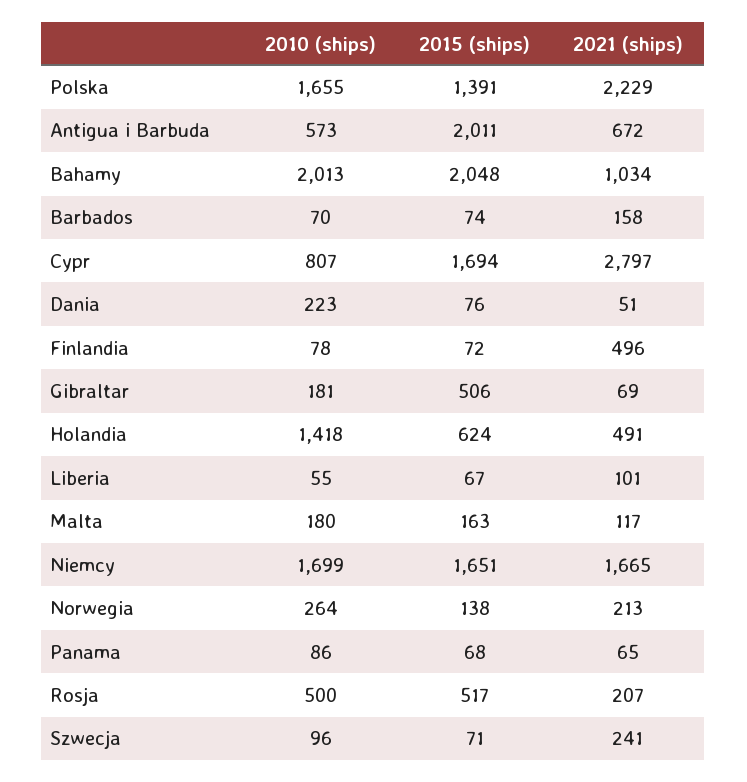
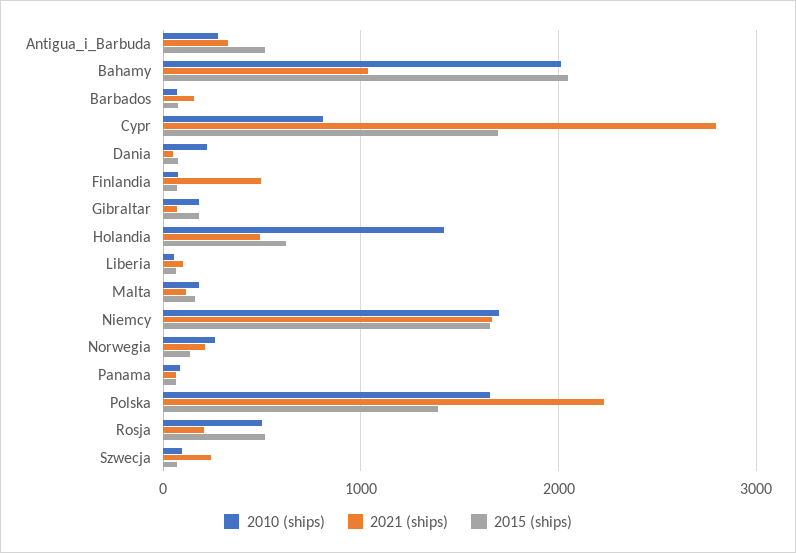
2010 (ships), Antigua i Barbuda: 573 -> 300
2015 (ships), Antigua i Barbuda: 2011 -> 500
2021 (ships), Antigua i Barbuda: 672 -> 300
2015 (ships), Gibraltar: 506 -> 200

